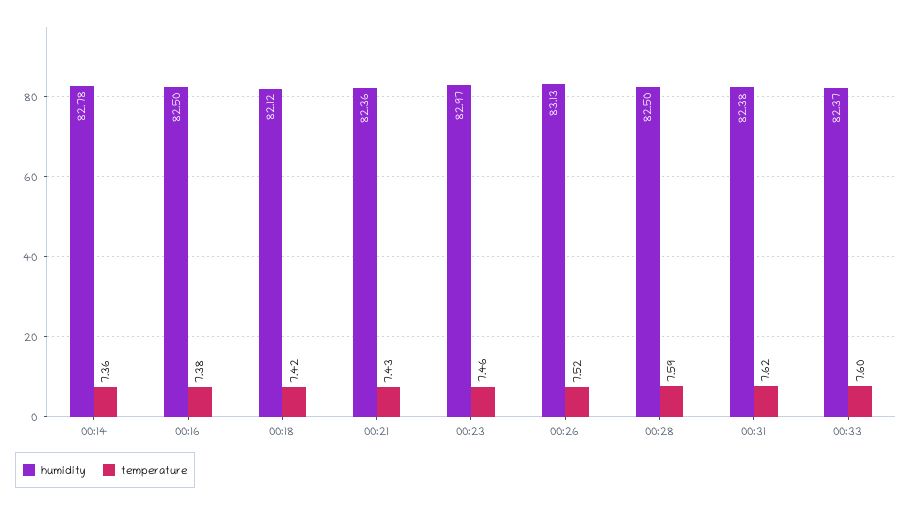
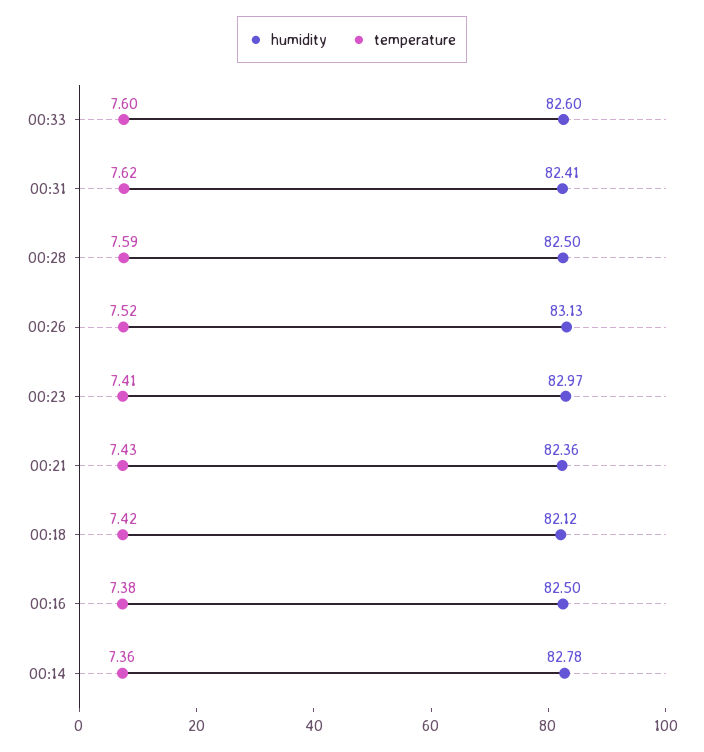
temperature, 00:23: 7.46 -> 7.41
humidity, 00:31: 82.38 -> 82.41
humidity, 00:33: 82.37 -> 82.6

